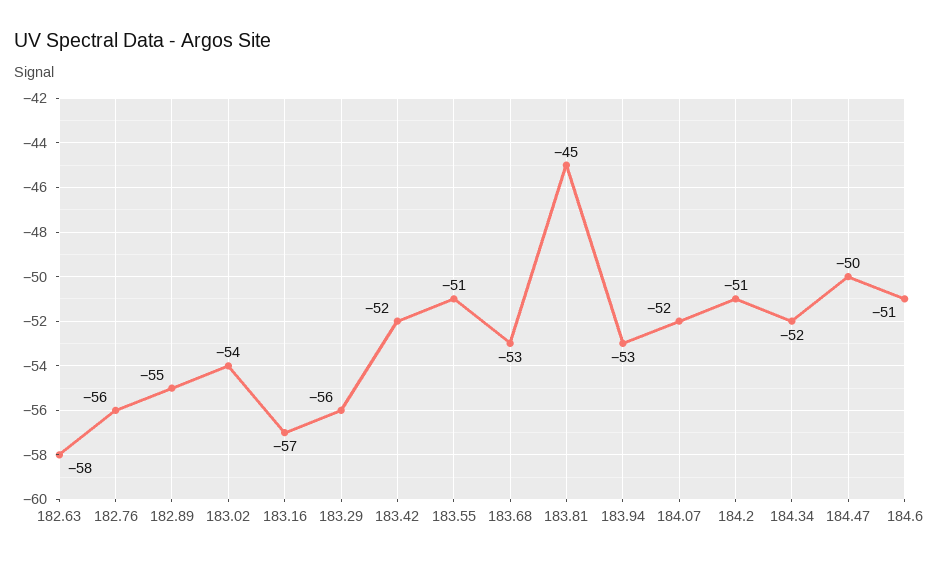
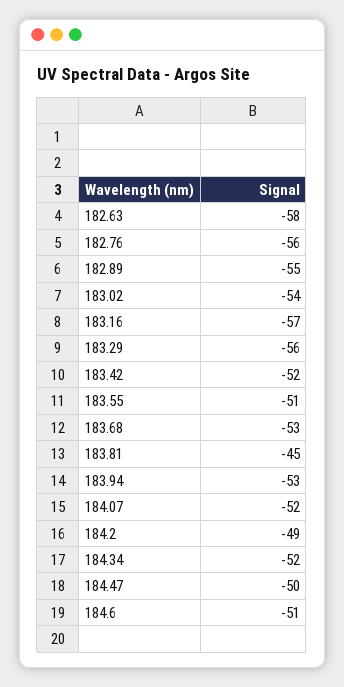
184.2: -51 -> -49

